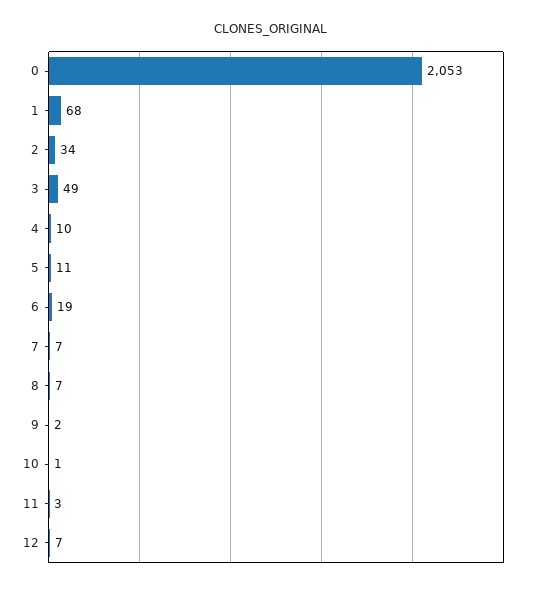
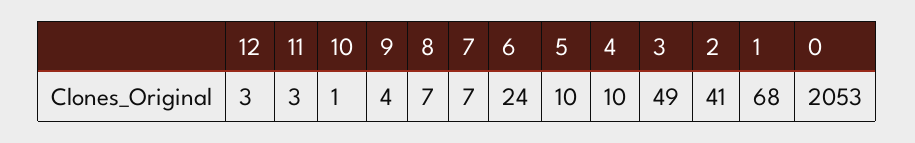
2: 34 -> 41
5: 11 -> 10
6: 19 -> 24
9: 2 -> 4
12: 7 -> 3

